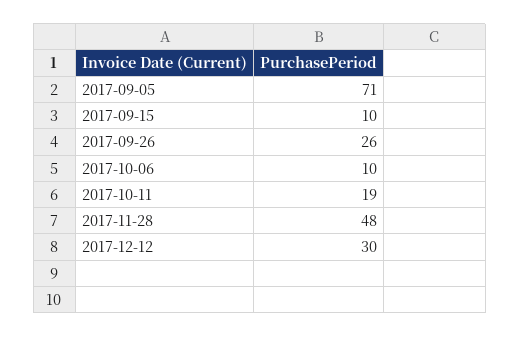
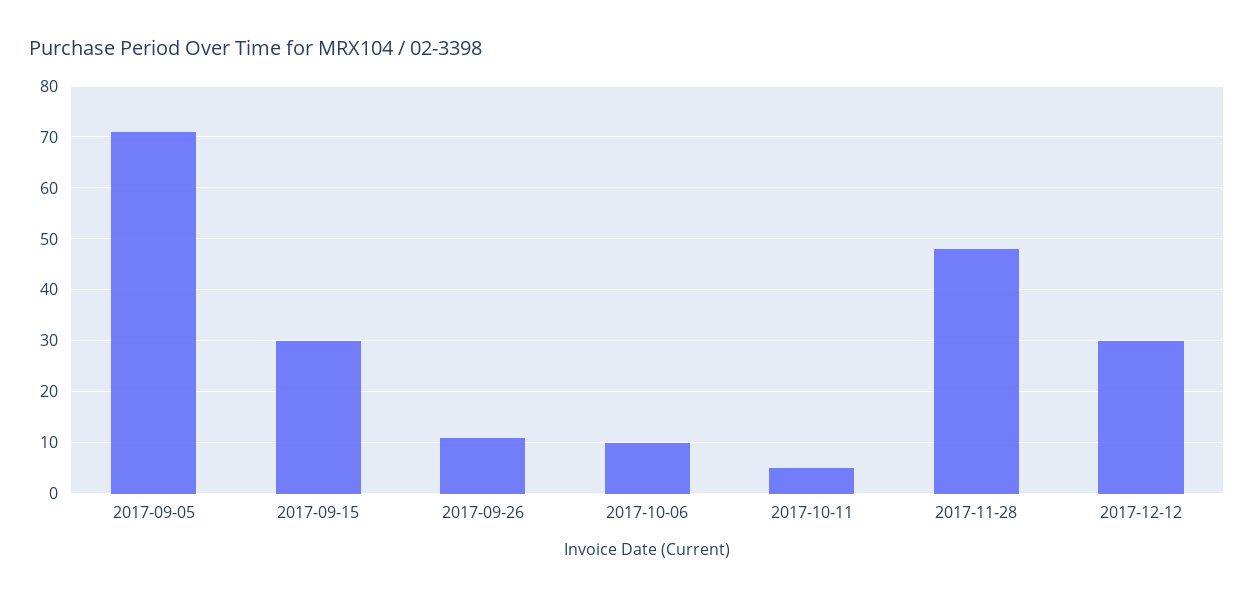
2017-09-15: 10 -> 30
2017-09-26: 26 -> 10
2017-10-11: 19 -> 5

